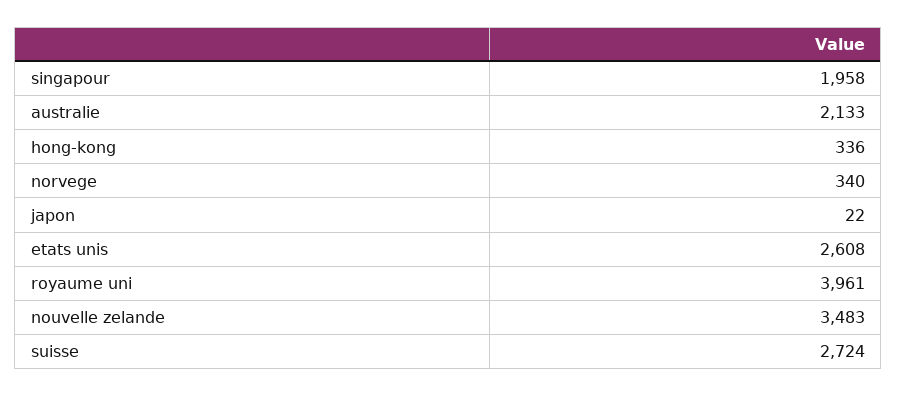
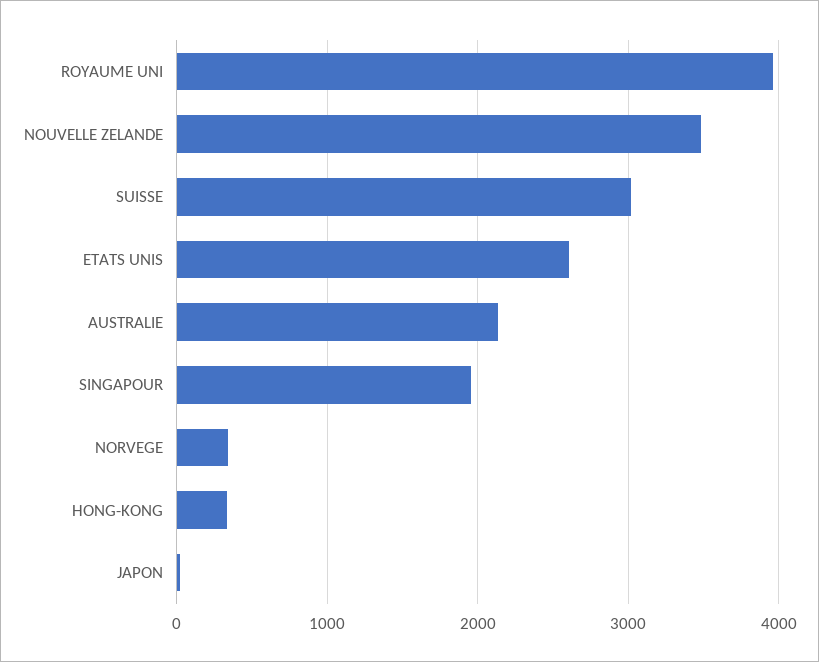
suisse: 2724 -> 3000

